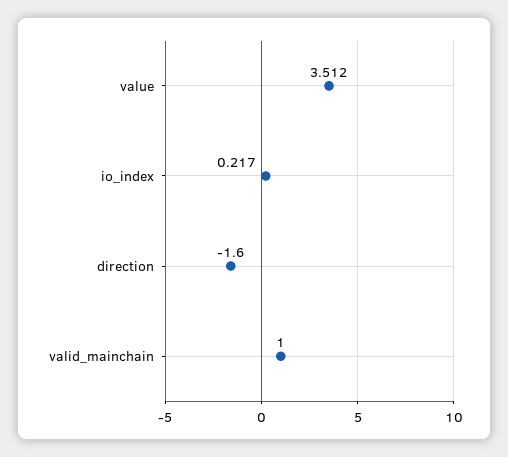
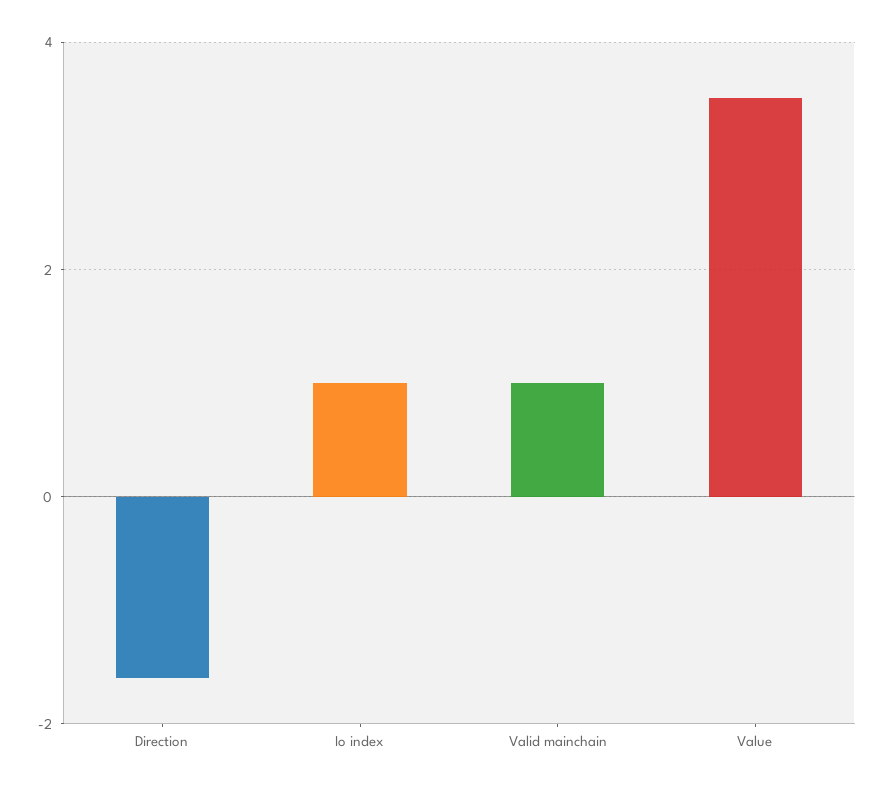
io_index: 0.217 -> 1

